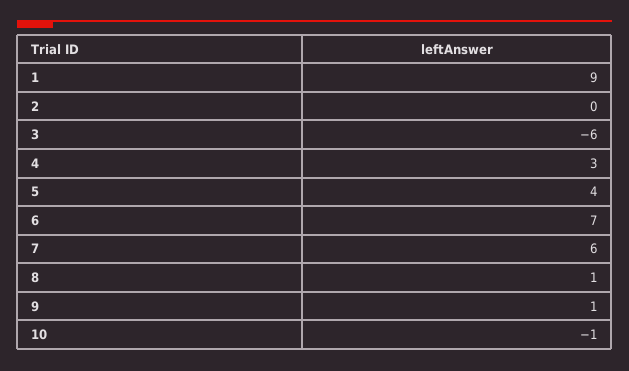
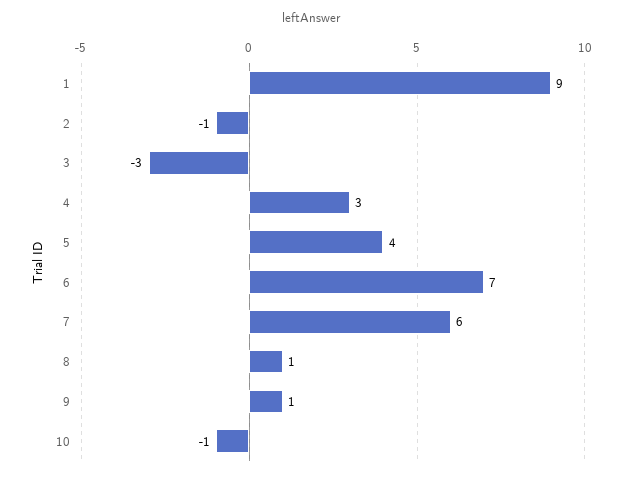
2: 0 -> -1
3: -6 -> -3

